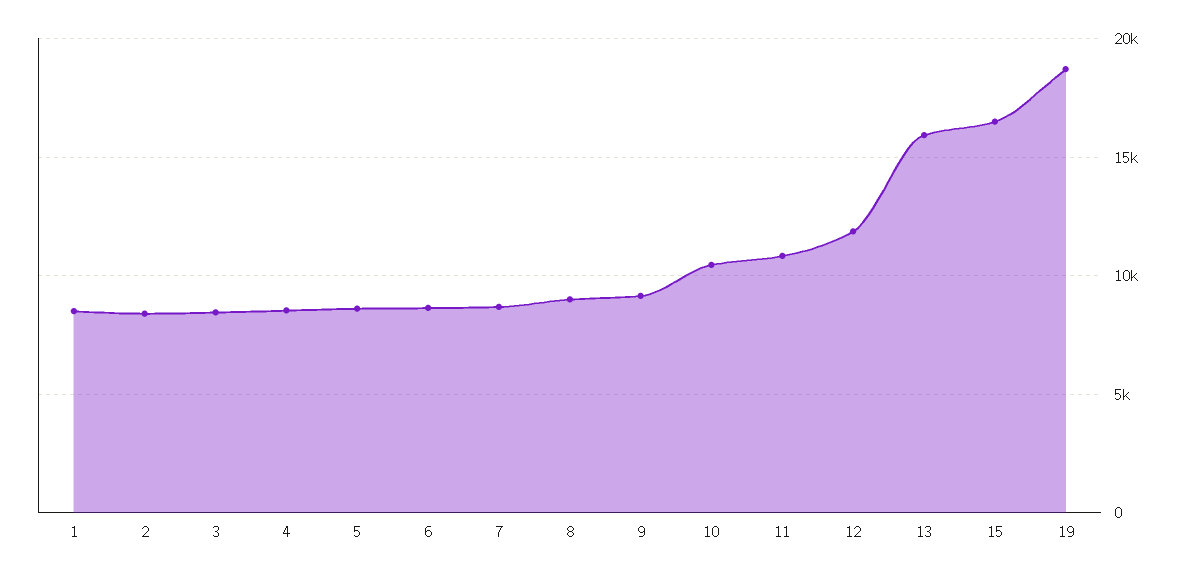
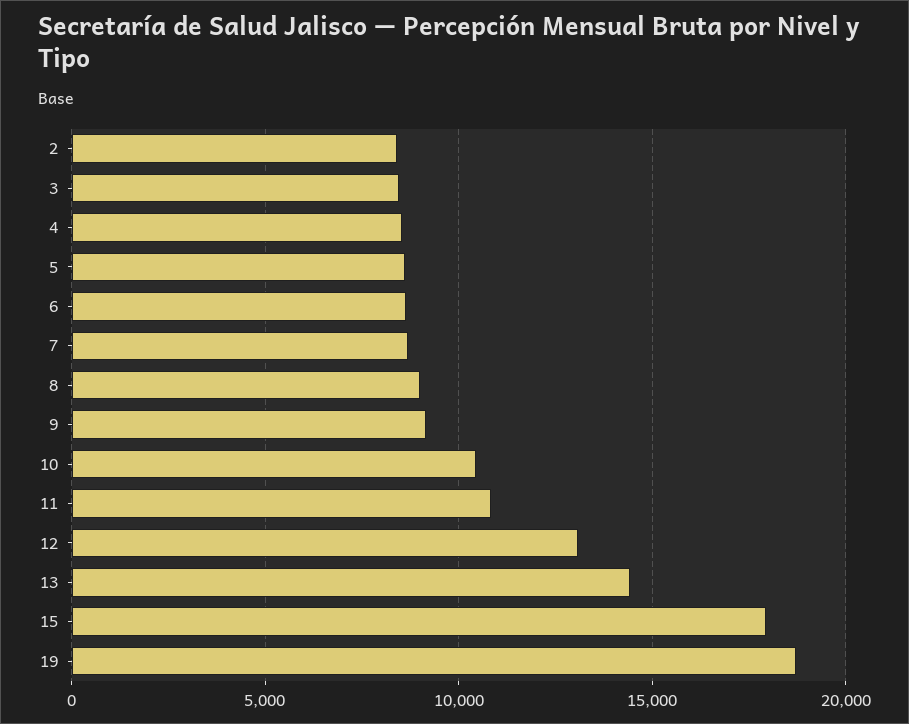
1: 8500 -> none
12: 12000 -> 13000
13: 16000 -> 14500
15: 16500 -> 18000

